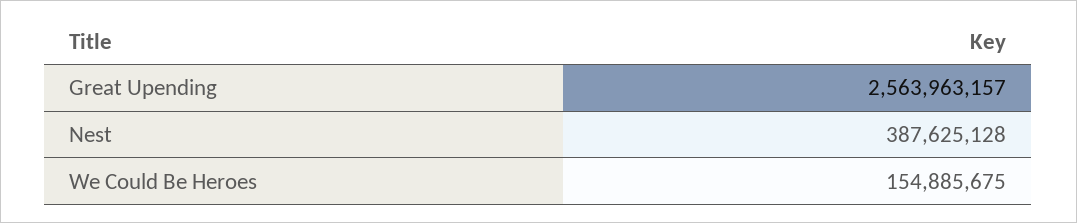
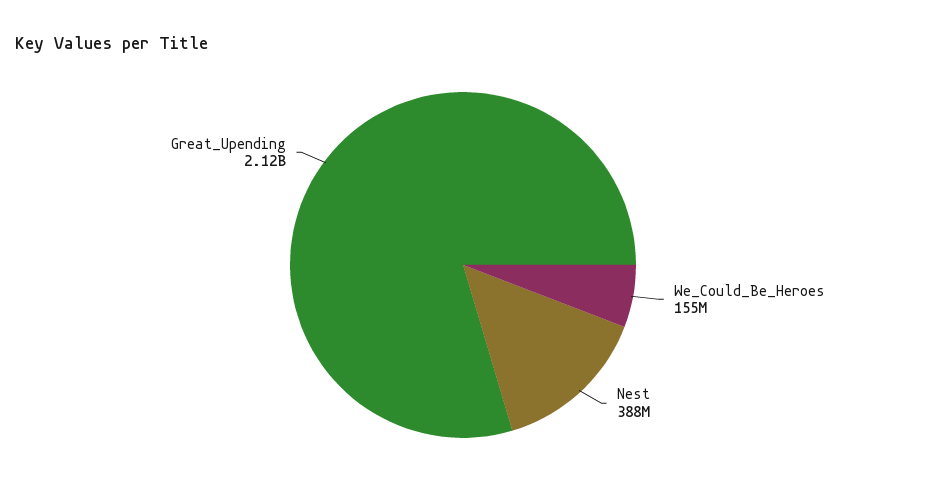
Great Upending: 2563963157 -> 2120000000

